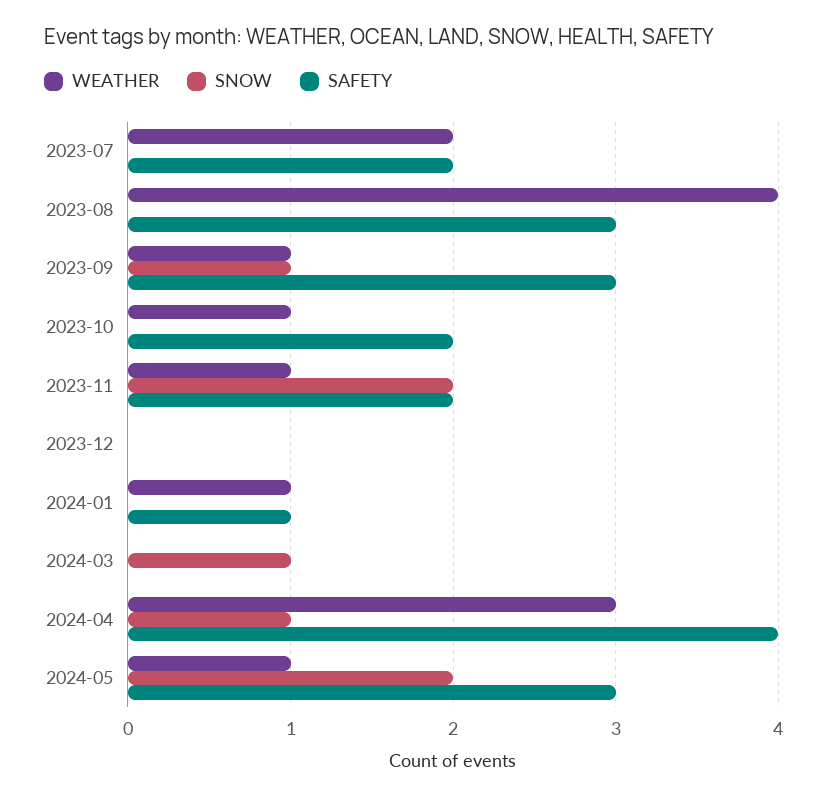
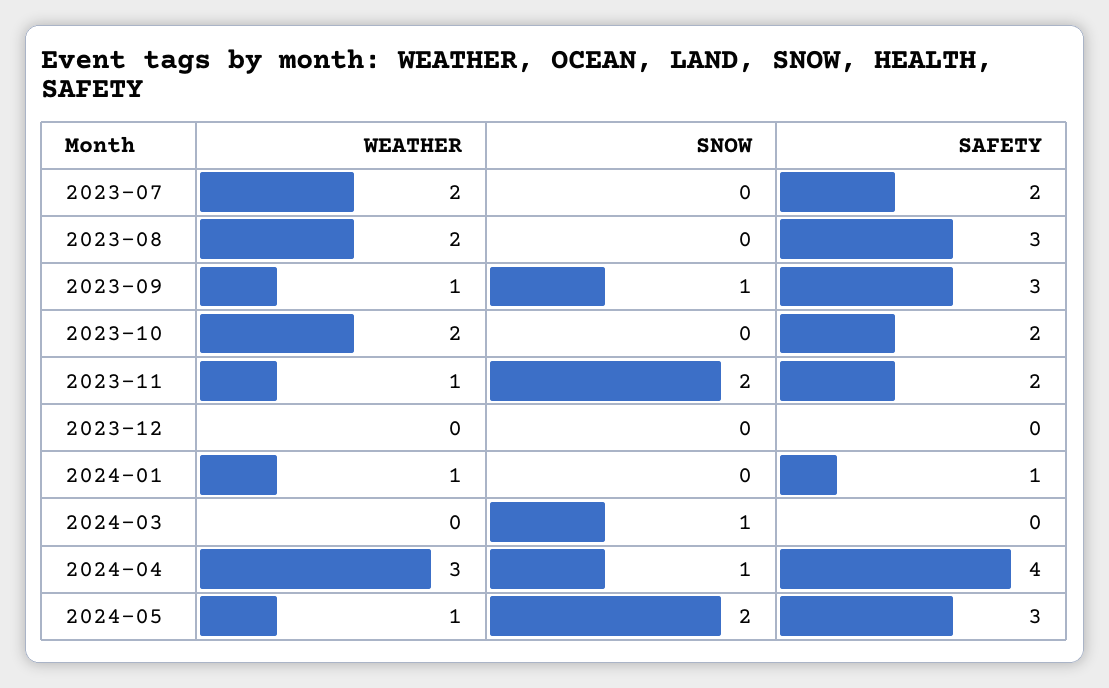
WEATHER, 2023-08: 4 -> 2
WEATHER, 2023-10: 1 -> 2

